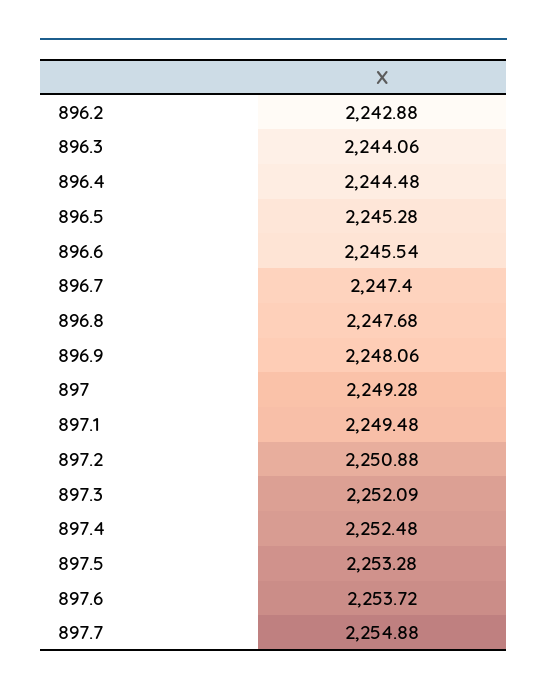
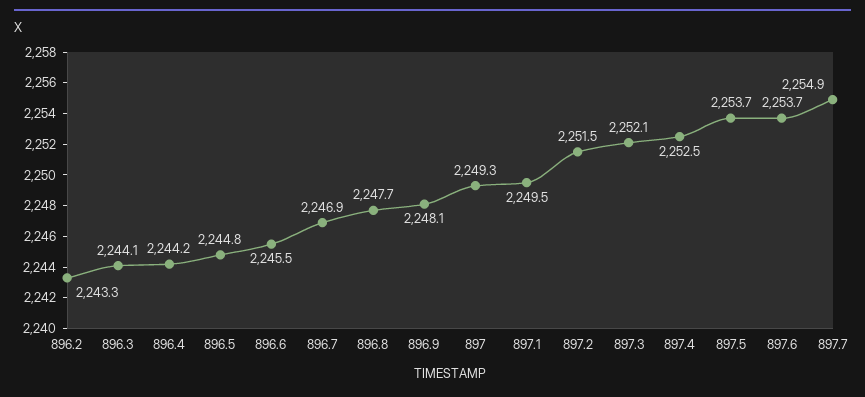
896.2: 2242.88 -> 2243.3
896.4: 2244.48 -> 2244.2
896.5: 2245.28 -> 2244.8
896.7: 2247.4 -> 2246.9
897.2: 2250.88 -> 2251.5
897.5: 2253.28 -> 2253.7

